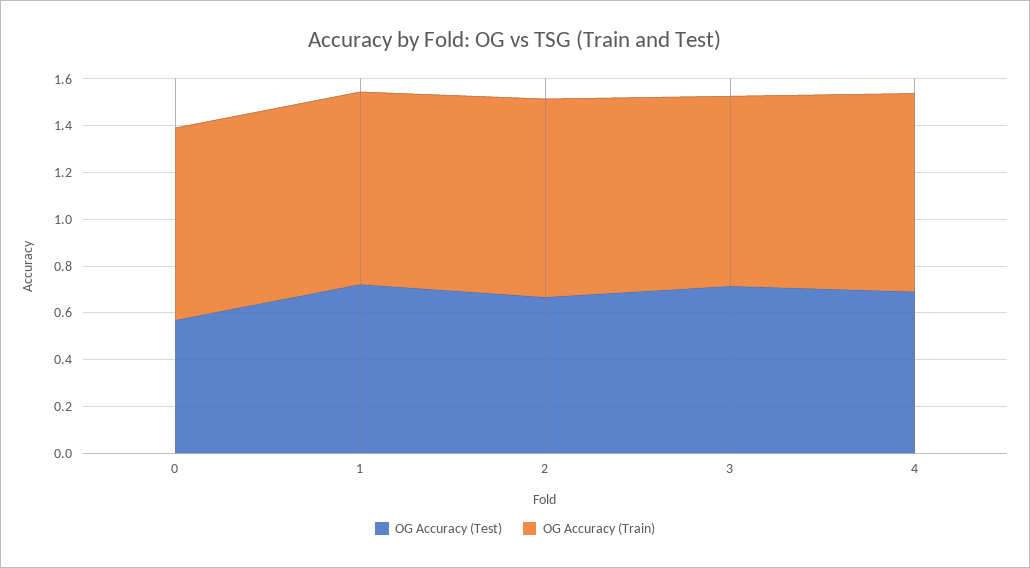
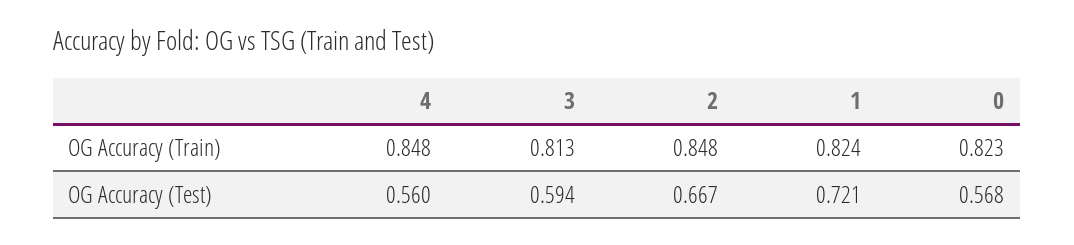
OG Accuracy (Test), 3: 0.7 -> 0.594
OG Accuracy (Test), 4: 0.7 -> 0.56

